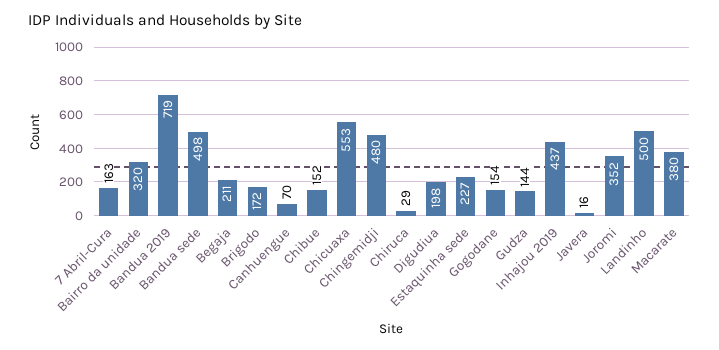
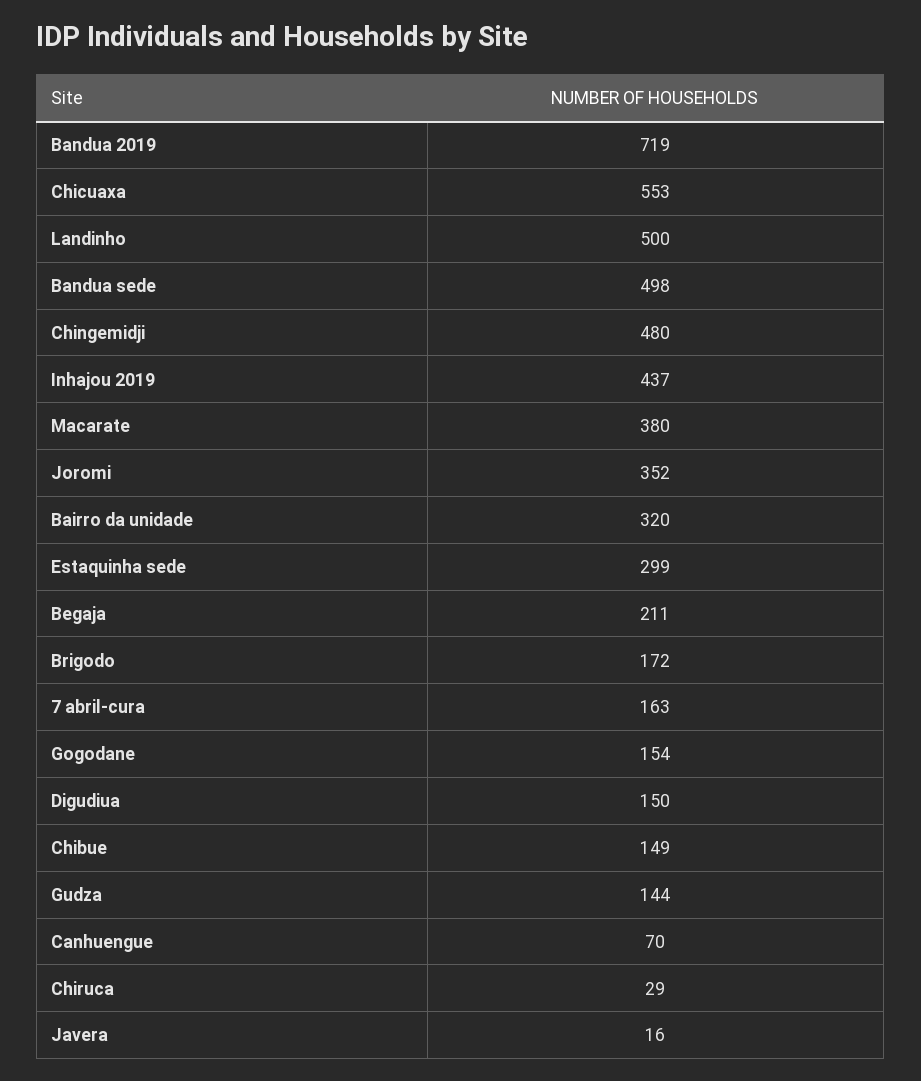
Chibue: 152 -> 149
Digudiua: 198 -> 150
Estaquinha sede: 227 -> 299

